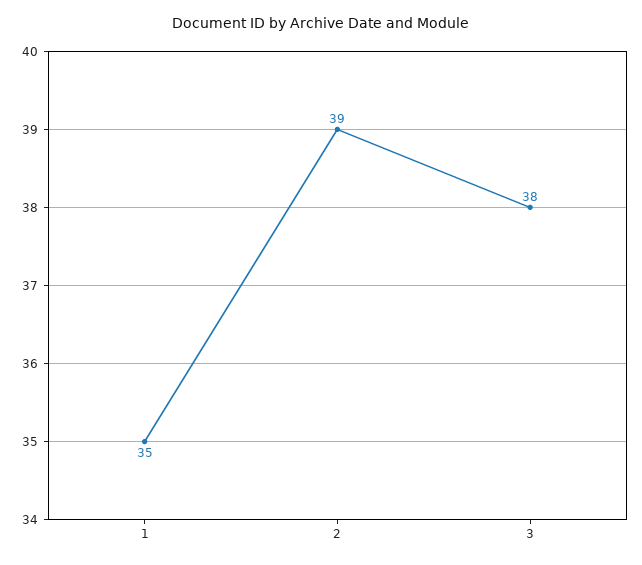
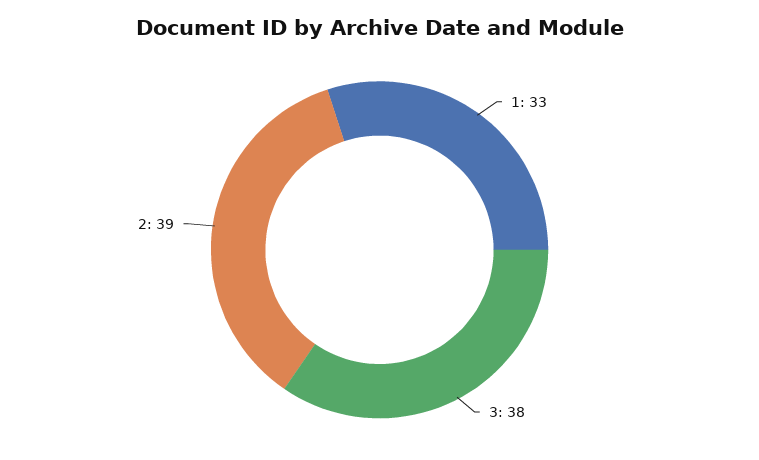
1: 35 -> 33

